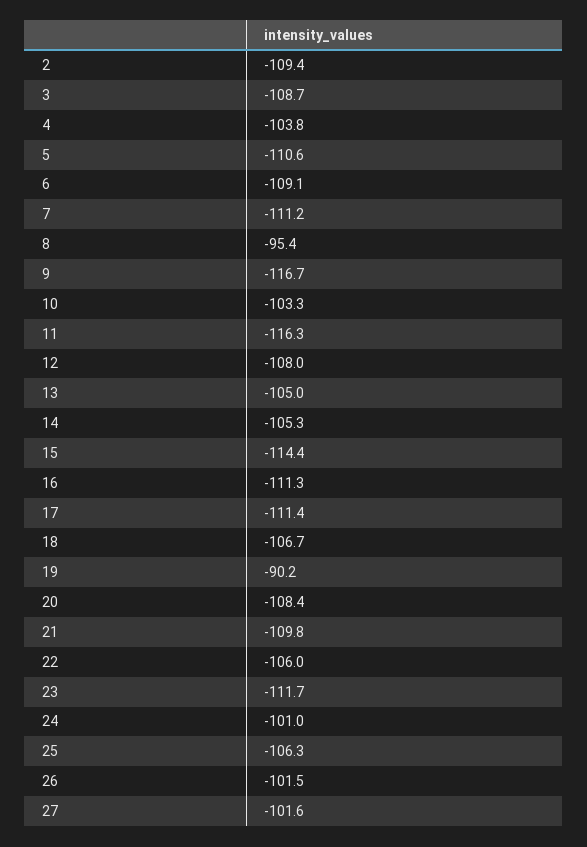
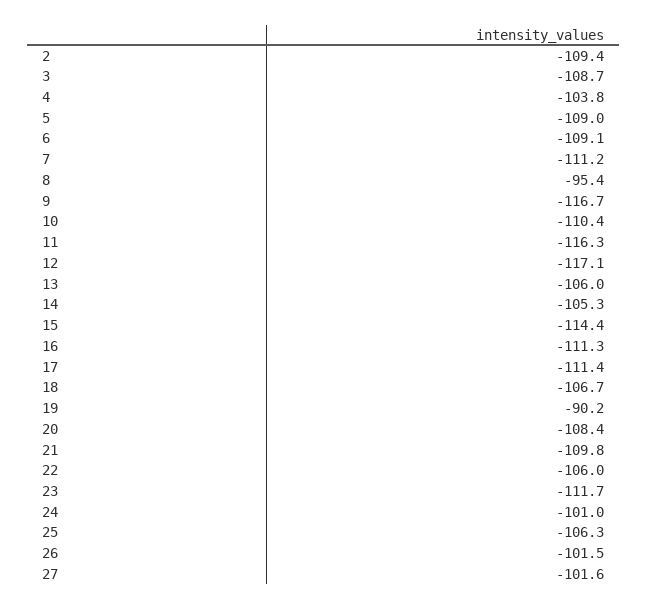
5: -110.6 -> -109
10: -103.3 -> -110.4
12: -108 -> -117.1
13: -105 -> -106

